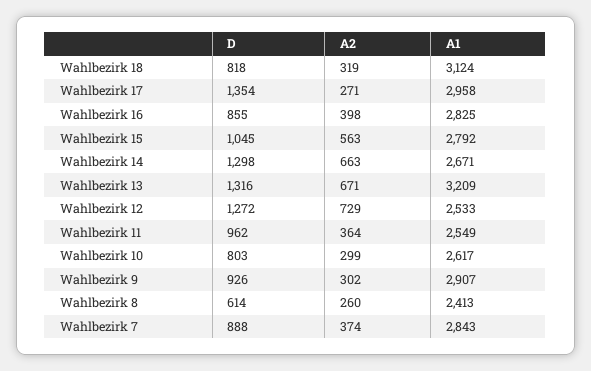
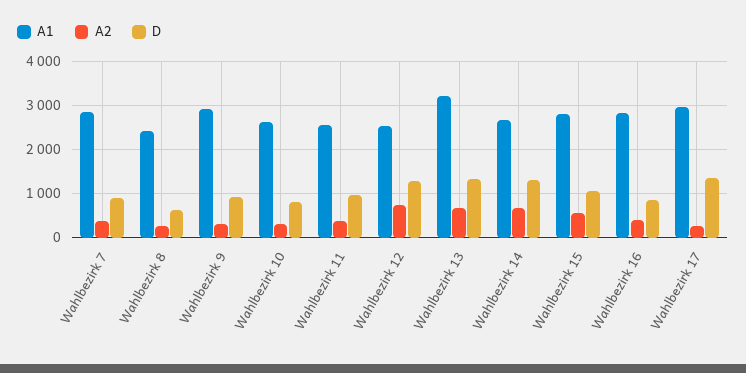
D, Wahlbezirk 18: 818 -> none
A2, Wahlbezirk 18: 319 -> none
A1, Wahlbezirk 18: 3124 -> none

